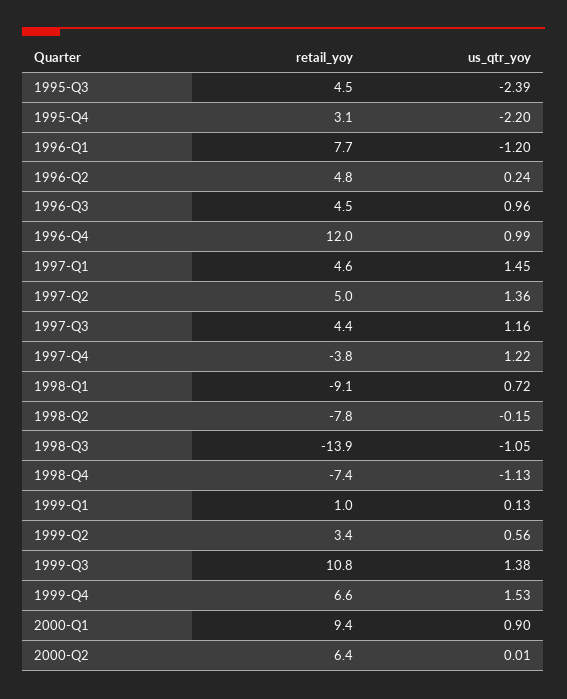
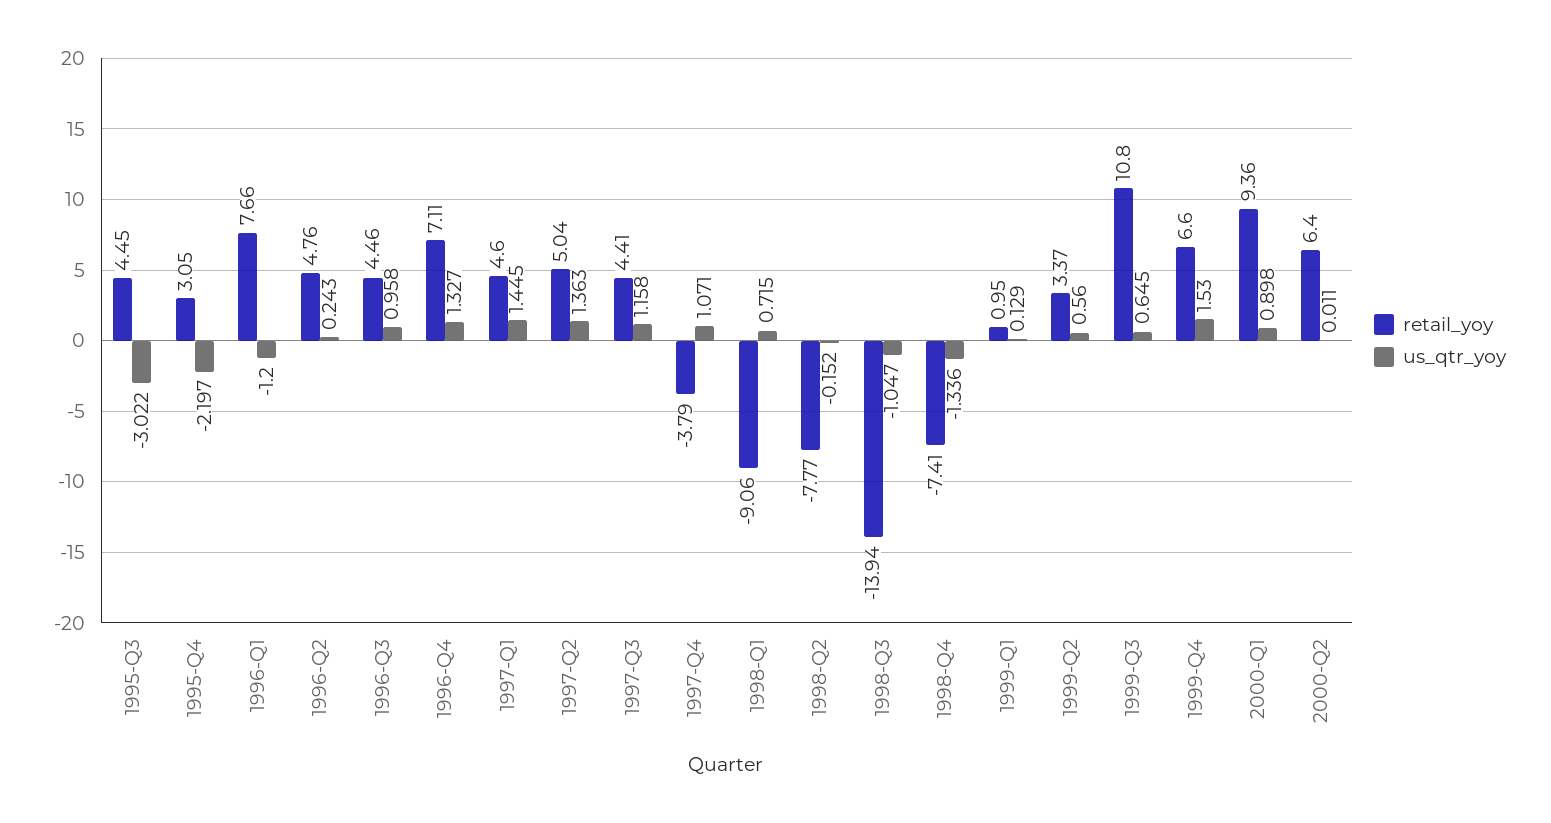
us_qtr_yoy, 1995-Q3: -2.39 -> -3.022
retail_yoy, 1996-Q4: 12 -> 7.11
us_qtr_yoy, 1996-Q4: 0.99 -> 1.327
us_qtr_yoy, 1997-Q4: 1.22 -> 1.071
us_qtr_yoy, 1998-Q4: -1.13 -> -1.336
us_qtr_yoy, 1999-Q3: 1.38 -> 0.645

